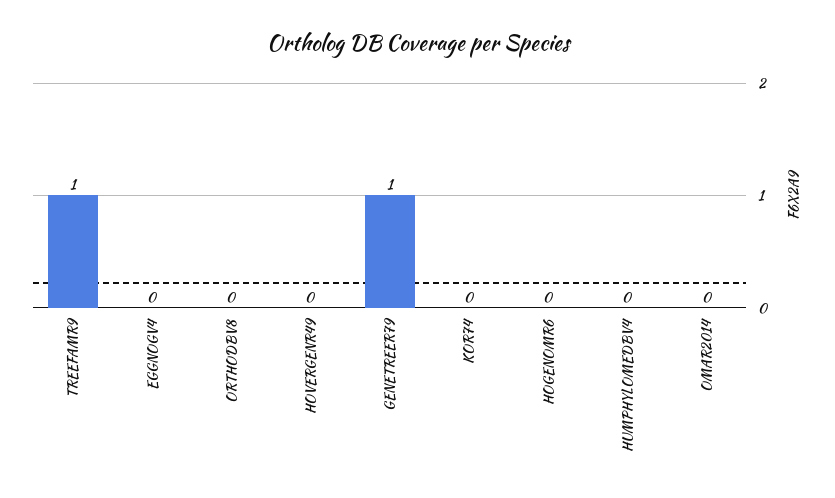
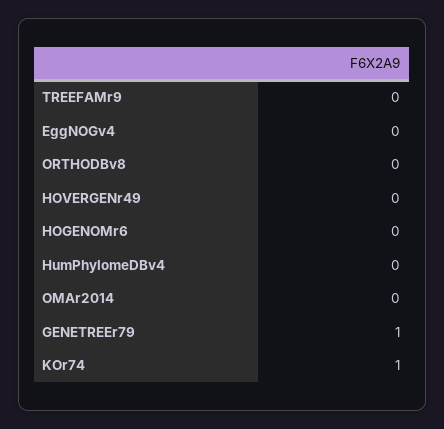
TREEFAMR9: 1 -> 0
KOR74: 0 -> 1

